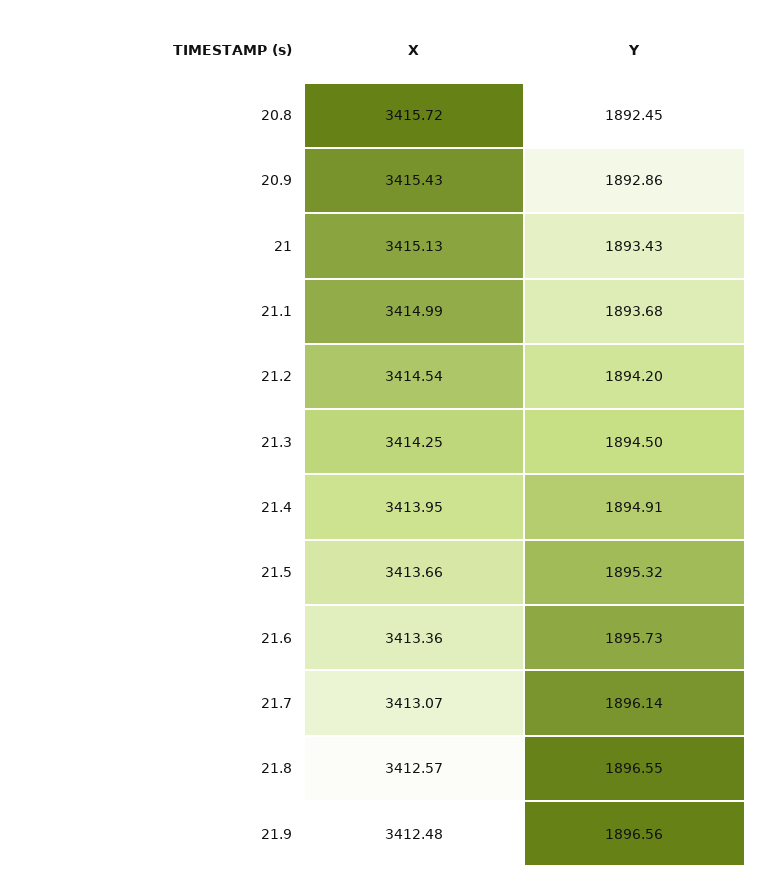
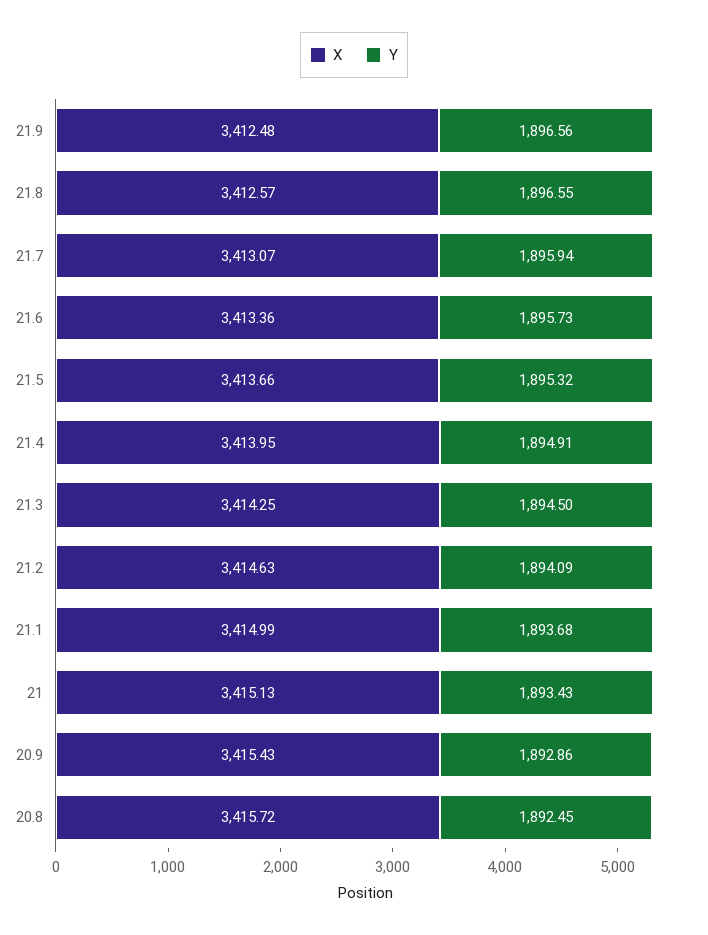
X, 21.2: 3414.54 -> 3414.63
Y, 21.2: 1894.2 -> 1894.09
Y, 21.7: 1896.14 -> 1895.94

